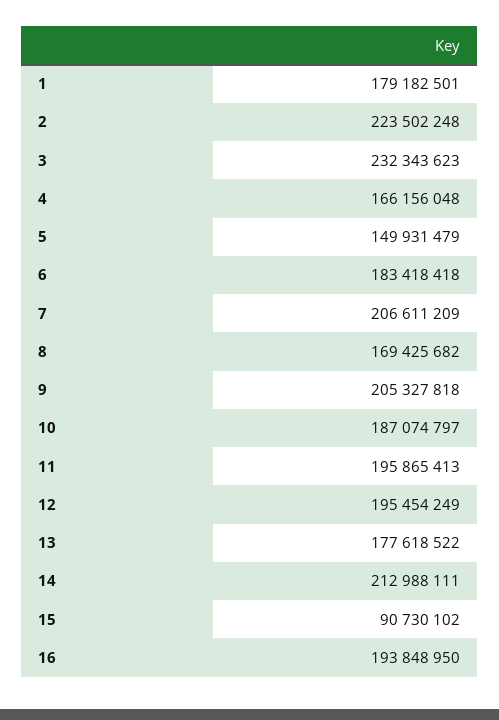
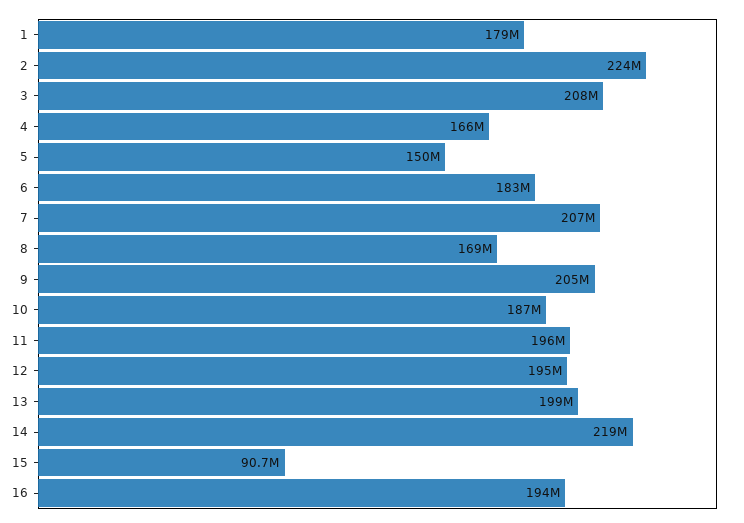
3: 232343623 -> 208000000
13: 177618522 -> 199000000
14: 212988111 -> 219000000

